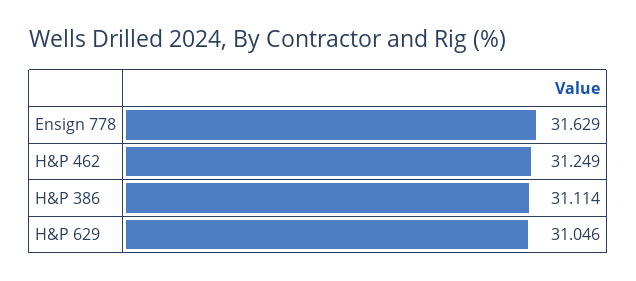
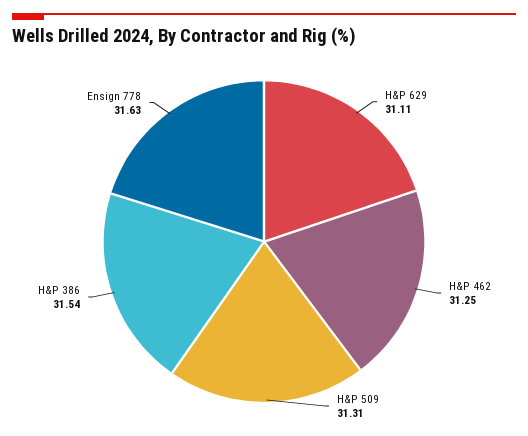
H&P 386: 31.114 -> 31.54
H&P 629: 31.046 -> 31.11
H&P 509: none -> 31.31

